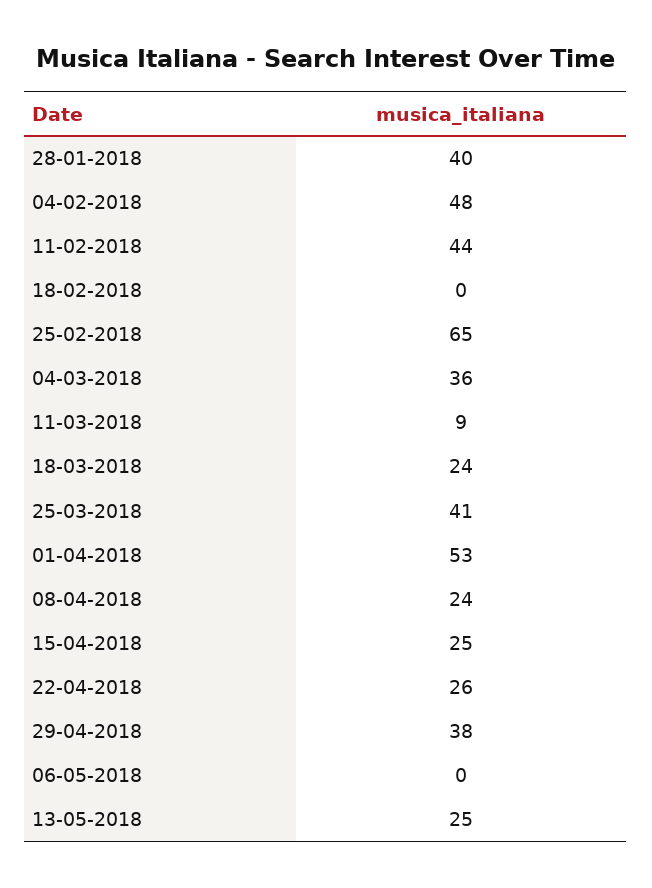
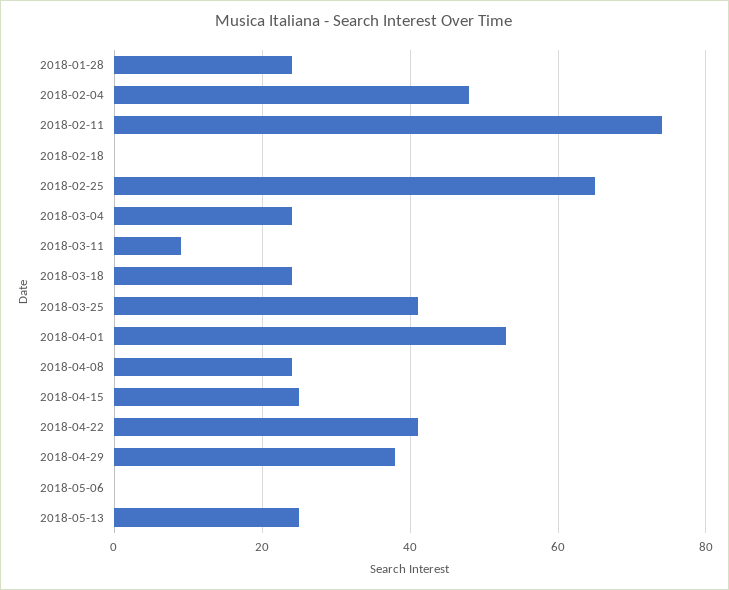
28-01-2018: 40 -> 25
11-02-2018: 44 -> 75
04-03-2018: 36 -> 25
22-04-2018: 26 -> 40

